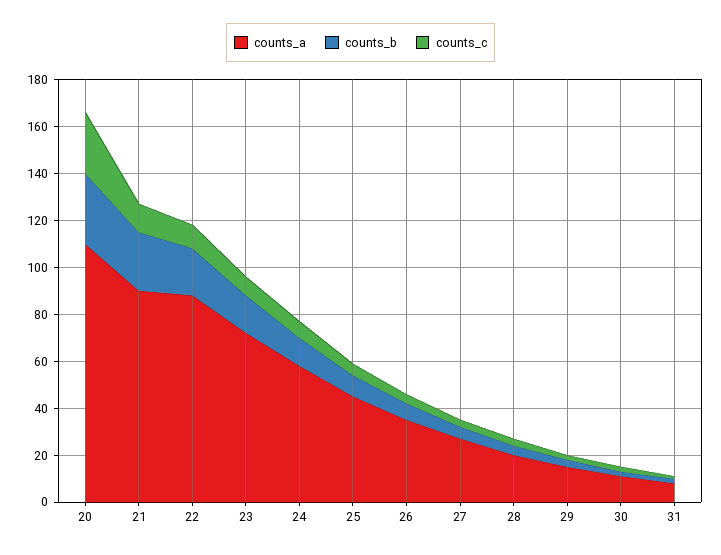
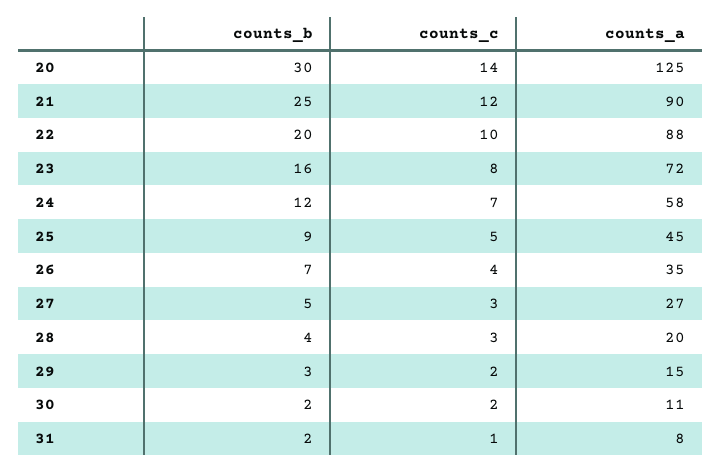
counts_a, 20: 110 -> 125
counts_c, 20: 25 -> 14

